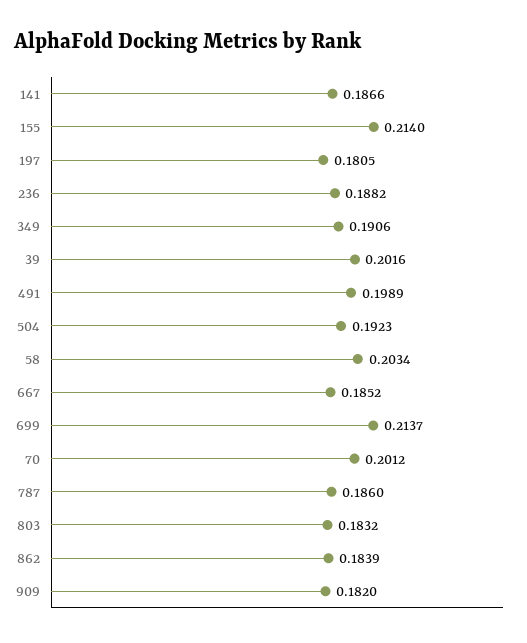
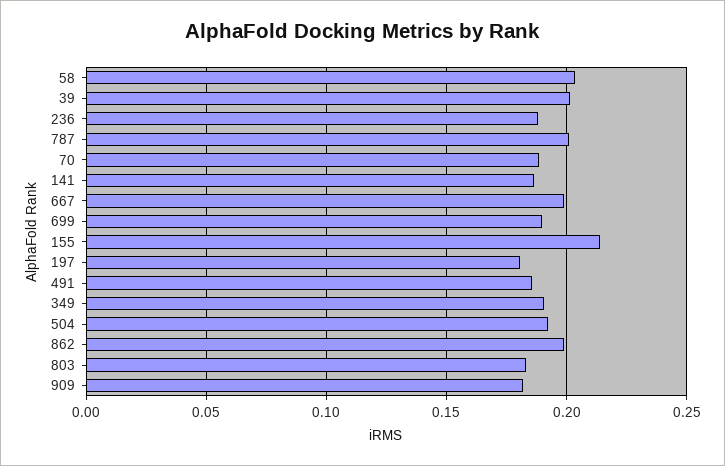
491: 0.1989 -> 0.185
667: 0.1852 -> 0.2
699: 0.2137 -> 0.19
70: 0.2012 -> 0.19
787: 0.186 -> 0.2
862: 0.1839 -> 0.2

